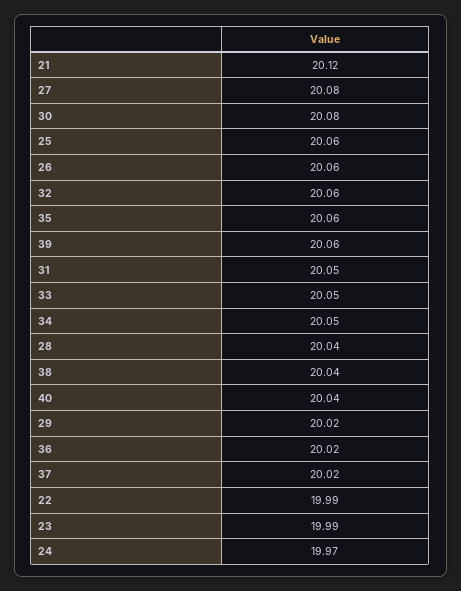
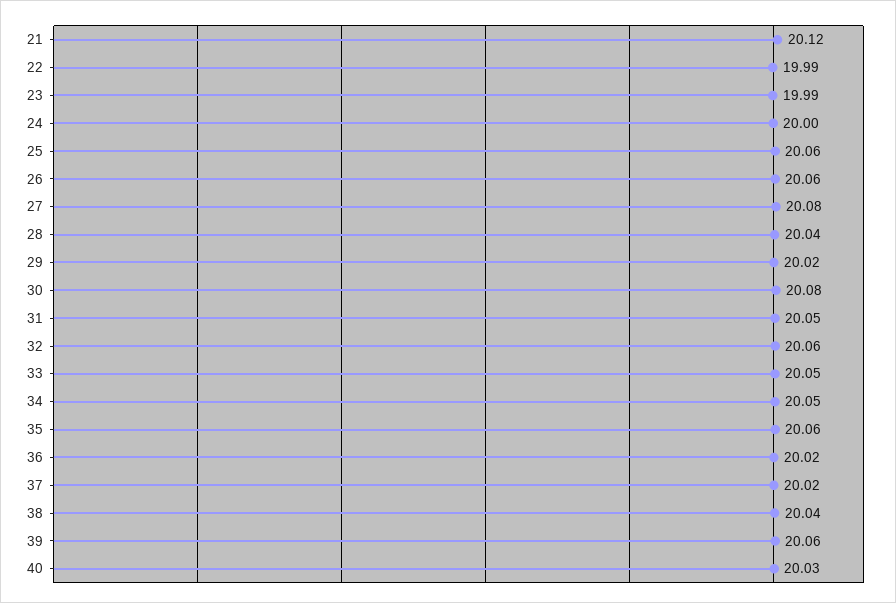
40: 20.04 -> 20.03
24: 19.97 -> 20

